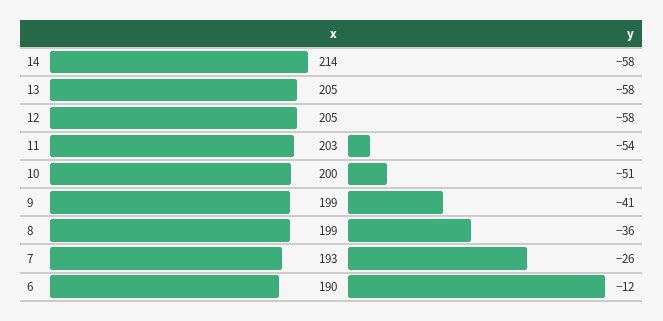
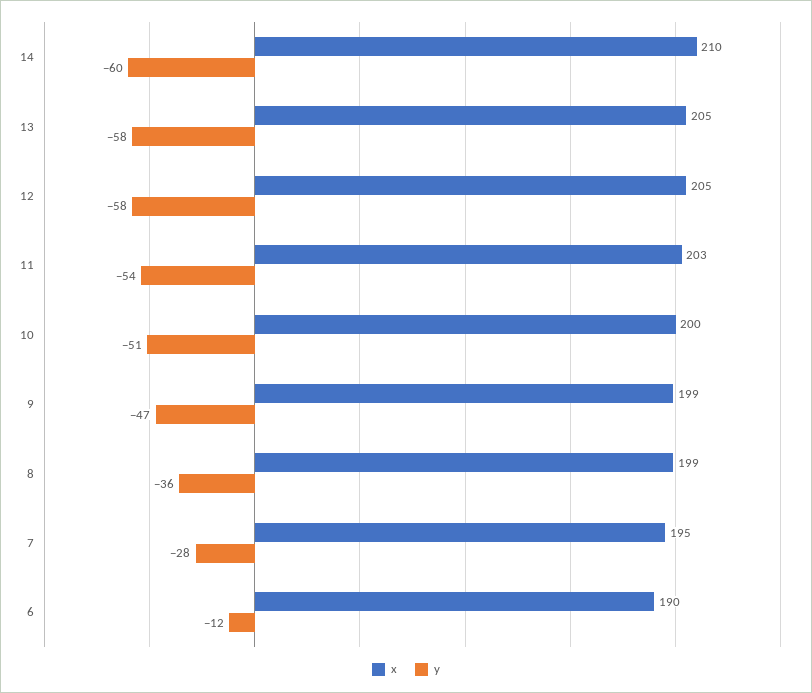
x, 14: 214 -> 210
y, 14: -58 -> -60
y, 9: -41 -> -47
x, 7: 193 -> 195
y, 7: -26 -> -28

